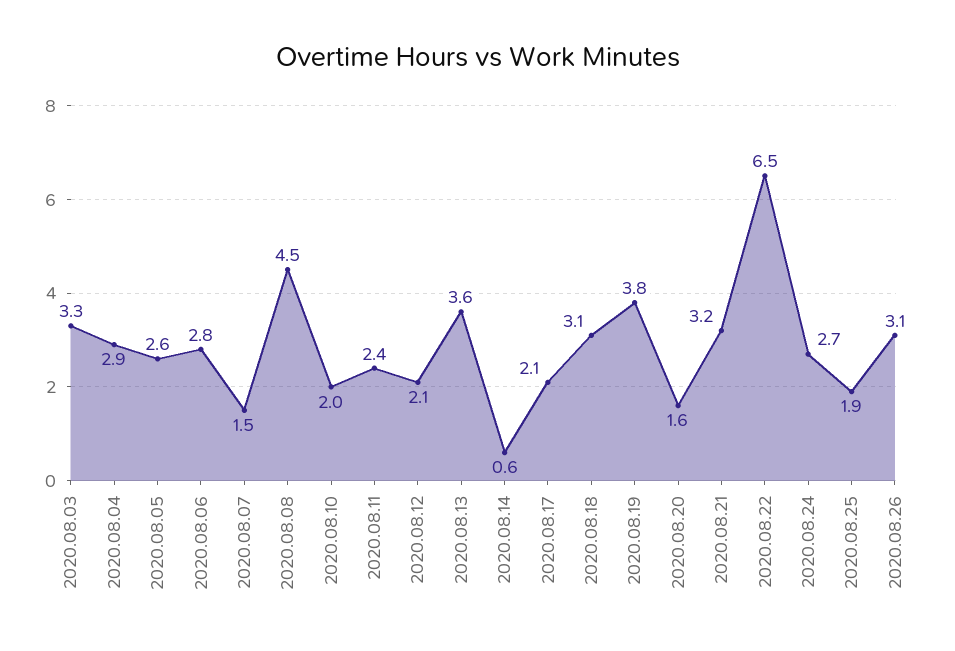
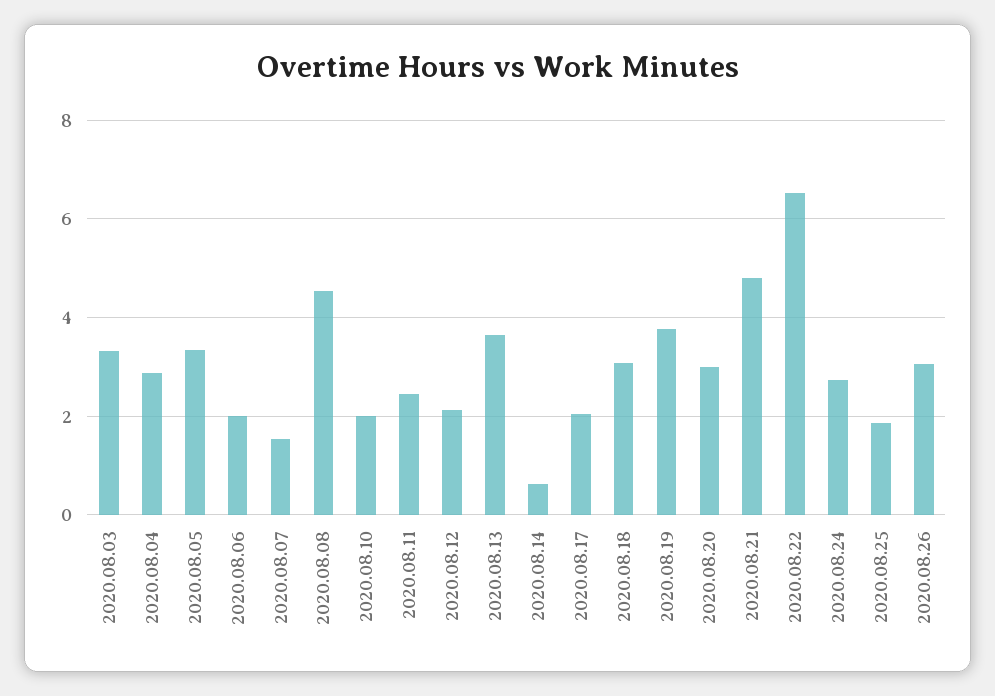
2020.08.05: 2.6 -> 3.4
2020.08.06: 2.8 -> 2
2020.08.20: 1.6 -> 3
2020.08.21: 3.2 -> 4.8

